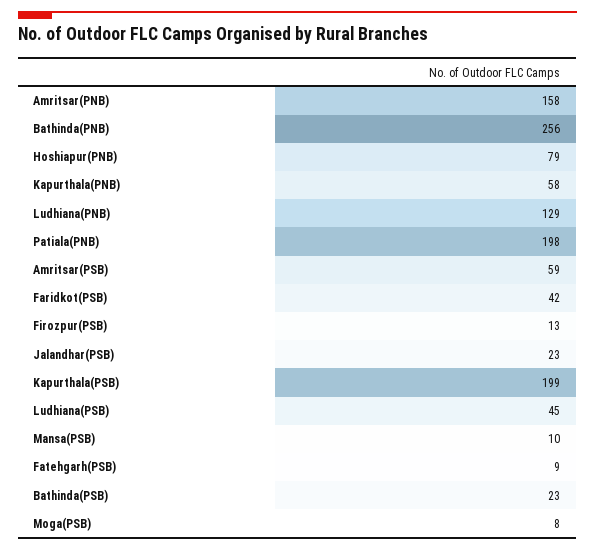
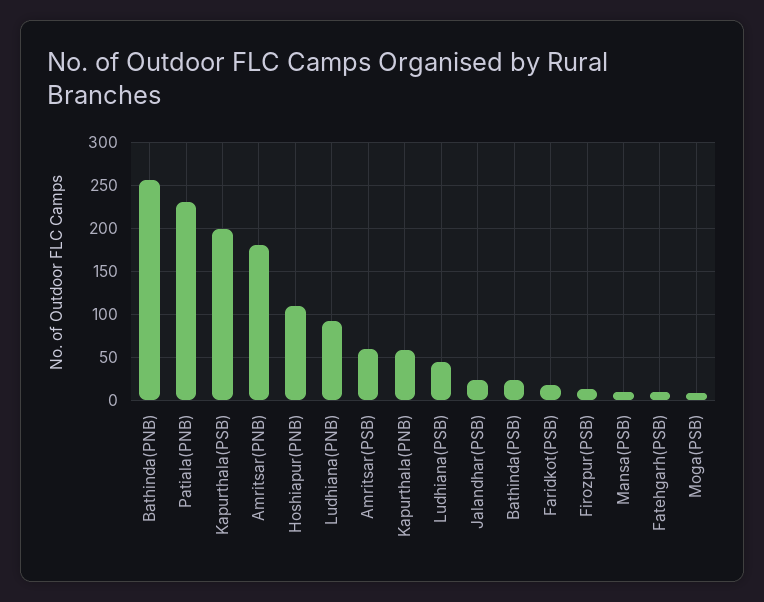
Amritsar(PNB): 158 -> 180
Hoshiapur(PNB): 79 -> 110
Ludhiana(PNB): 129 -> 90
Patiala(PNB): 198 -> 230
Faridkot(PSB): 42 -> 20

